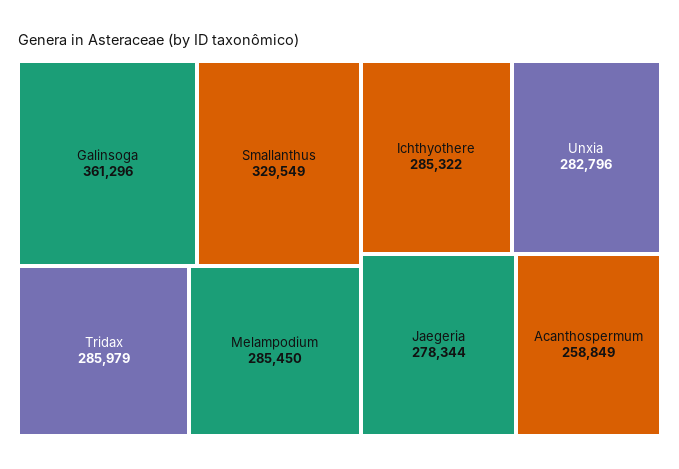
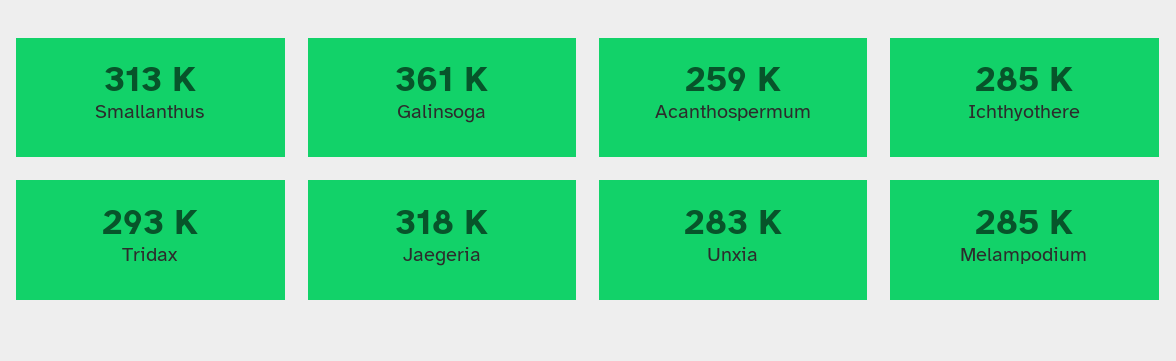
Smallanthus: 329549 -> 313000
Tridax: 285979 -> 293000
Jaegeria: 278344 -> 318000

